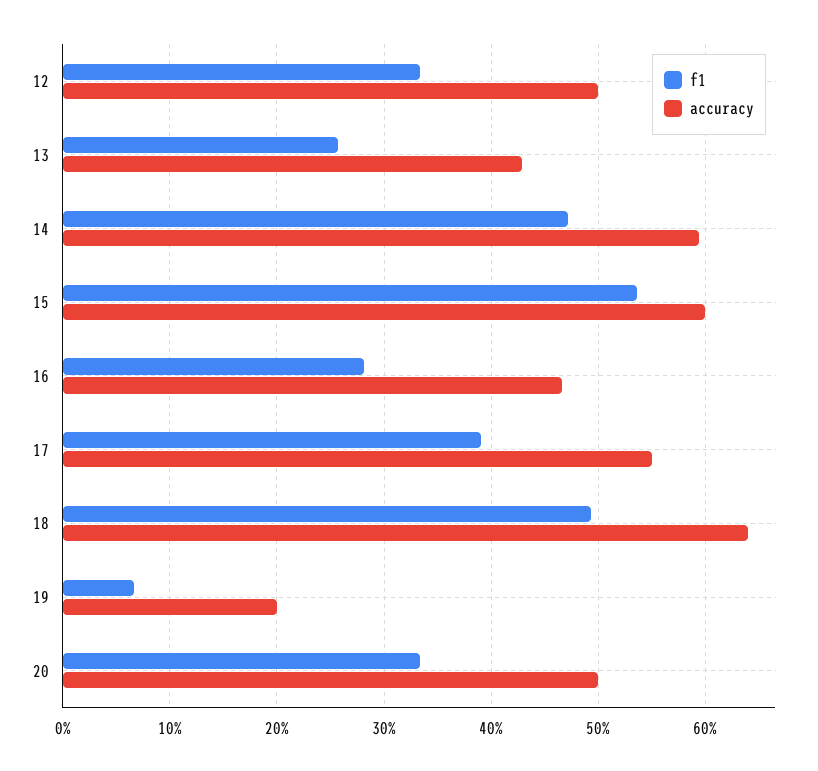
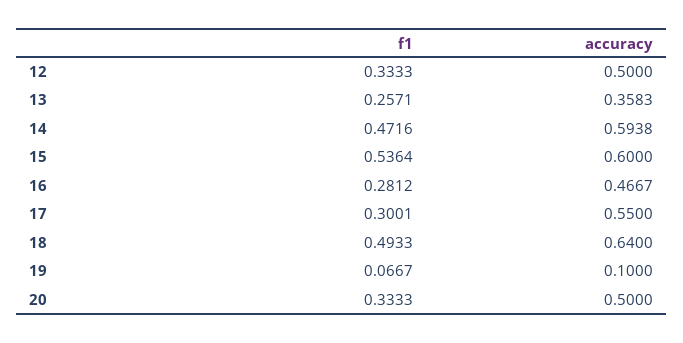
accuracy, 13: 0.43 -> 0.3583
f1, 17: 0.39 -> 0.3001
accuracy, 19: 0.2 -> 0.1

